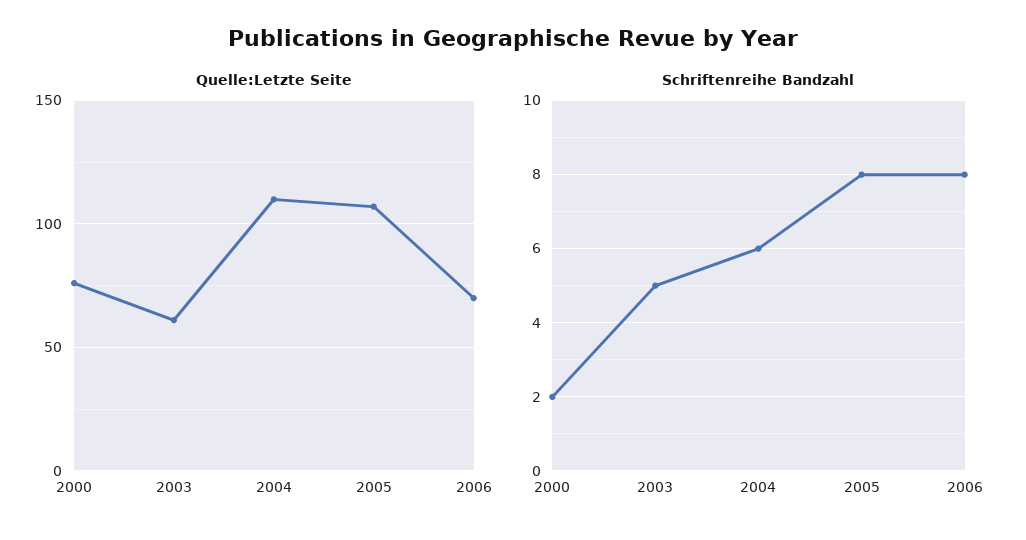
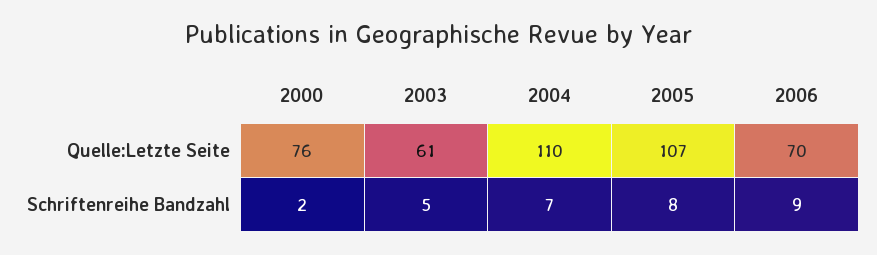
Schriftenreihe Bandzahl, 2004: 6 -> 7
Schriftenreihe Bandzahl, 2006: 8 -> 9

